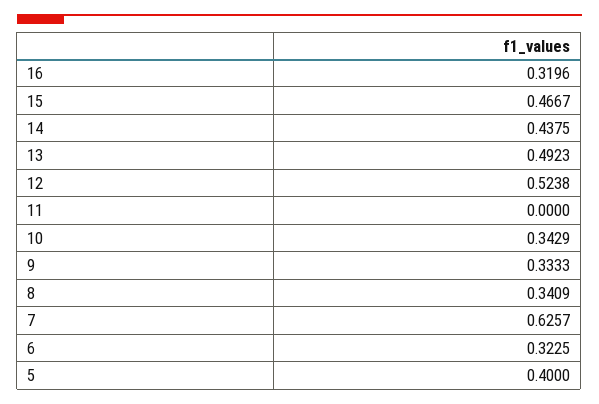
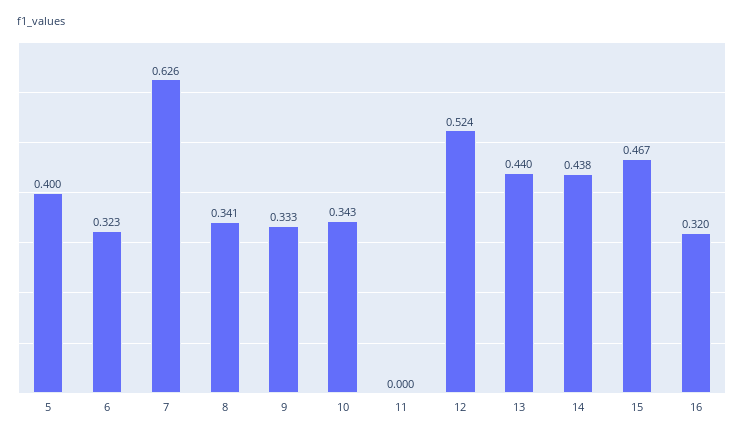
13: 0.4923 -> 0.44

